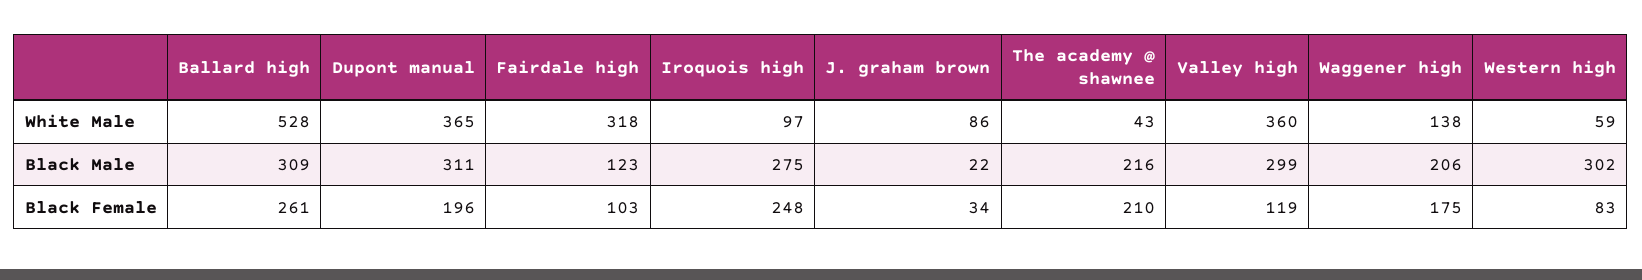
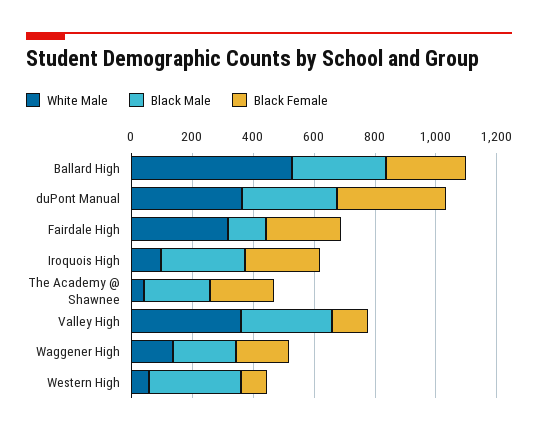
White Male, J. graham brown: 86 -> none
Black Male, J. graham brown: 22 -> none
Black Female, Dupont manual: 196 -> 350
Black Female, Fairdale high: 103 -> 250
Black Female, J. graham brown: 34 -> none

